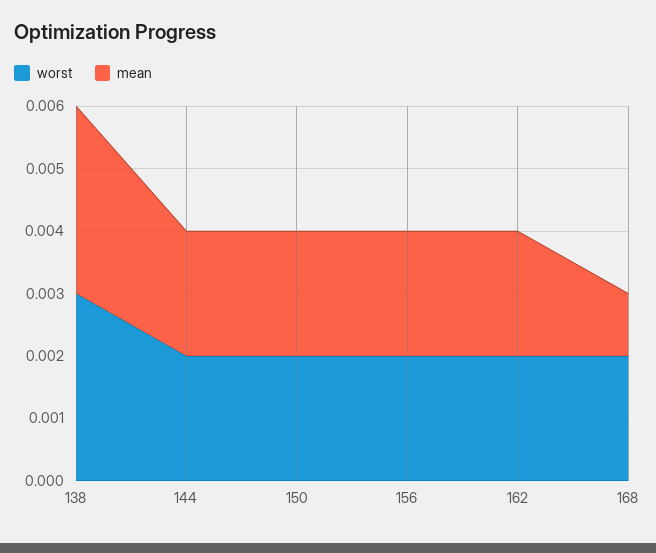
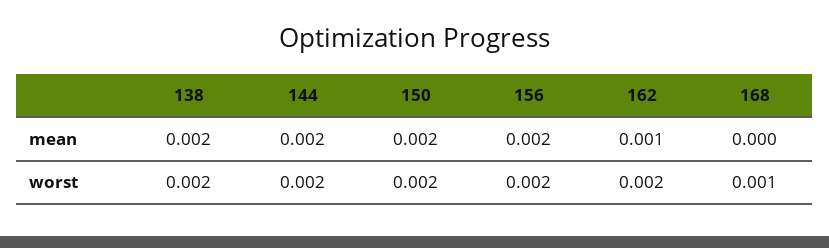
worst, 138: 0.003 -> 0.002
mean, 138: 0.003 -> 0.002
mean, 162: 0.002 -> 0.001
worst, 168: 0.002 -> 0.001
mean, 168: 0.001 -> 0

